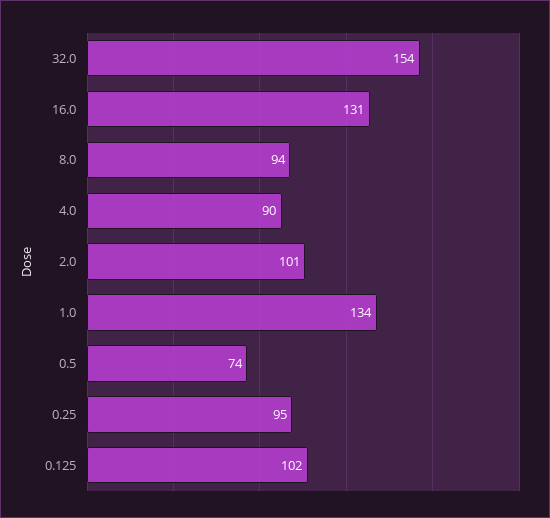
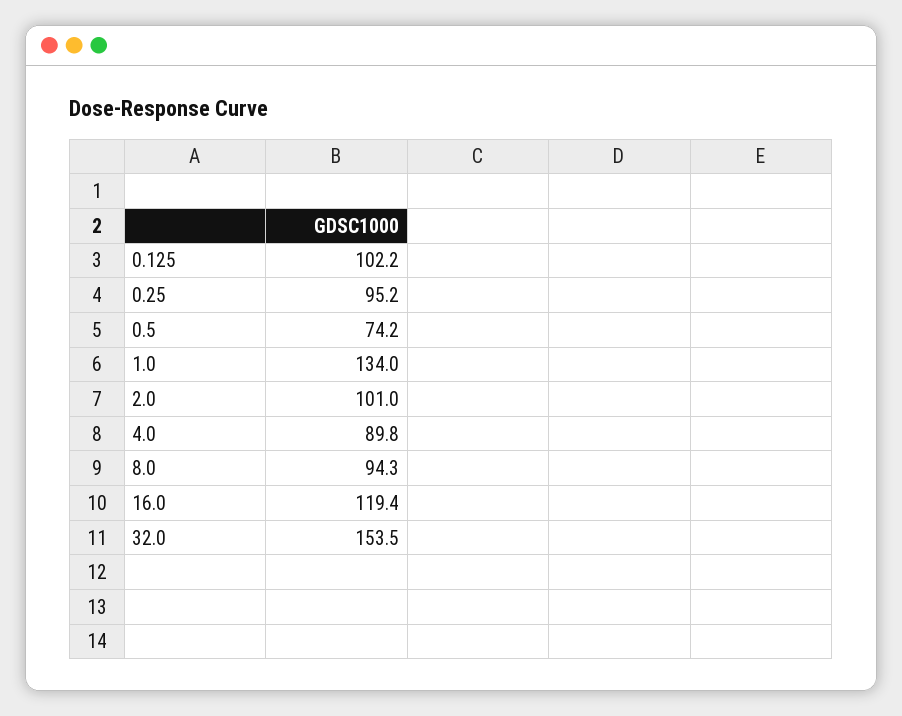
16.0: 131 -> 119.4

